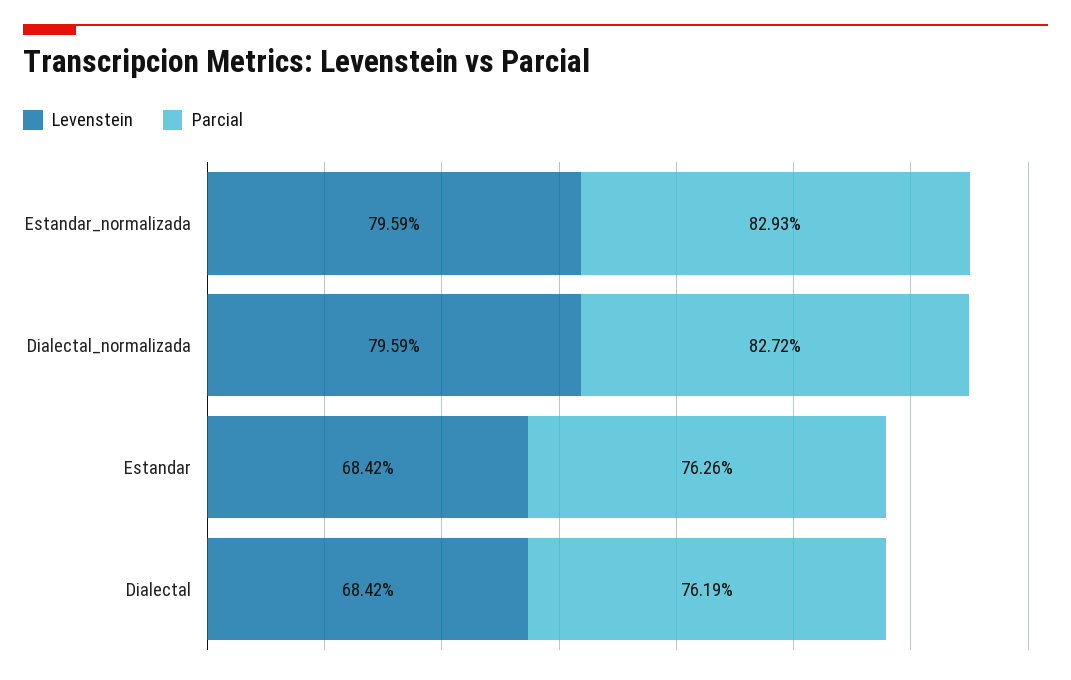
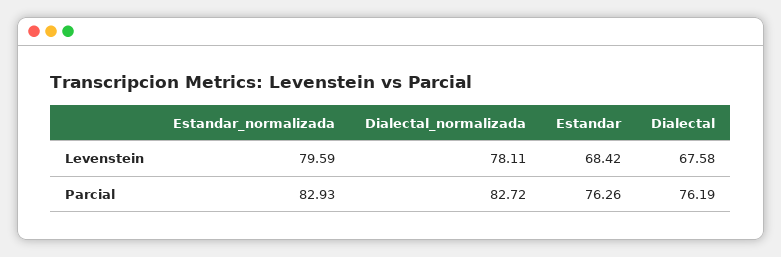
Levenstein, Dialectal_normalizada: 79.59 -> 78.11
Levenstein, Dialectal: 68.42 -> 67.58

